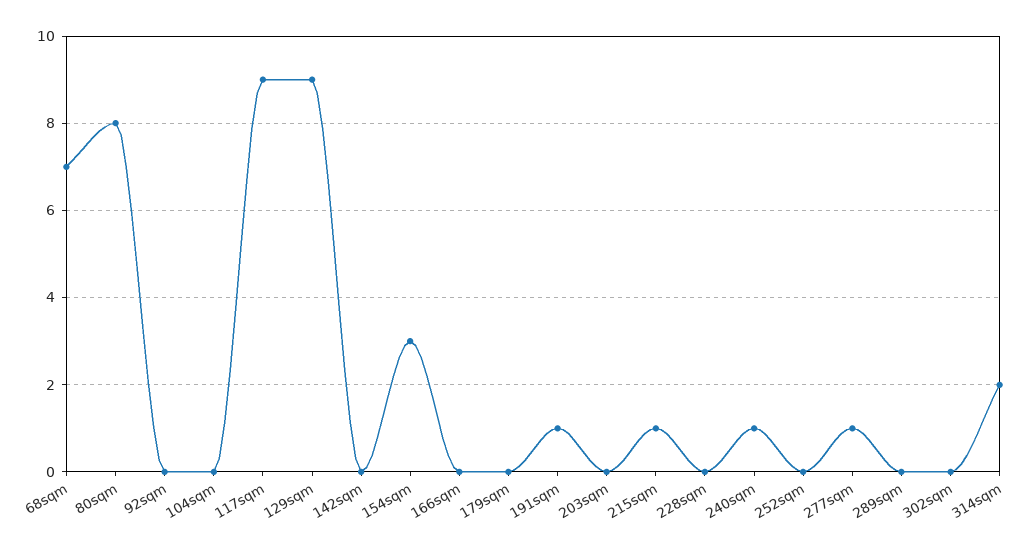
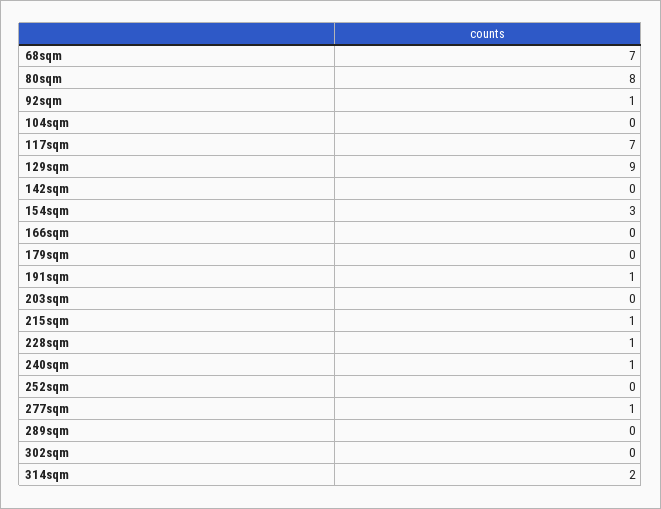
92sqm: 0 -> 1
117sqm: 9 -> 7
228sqm: 0 -> 1

